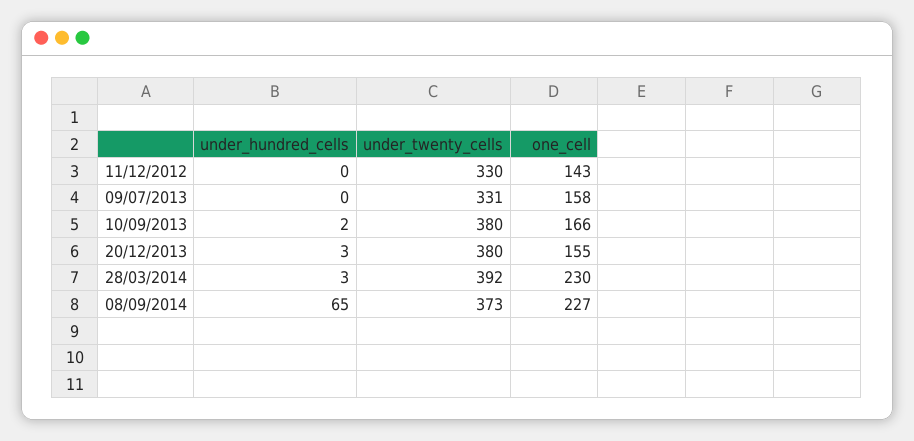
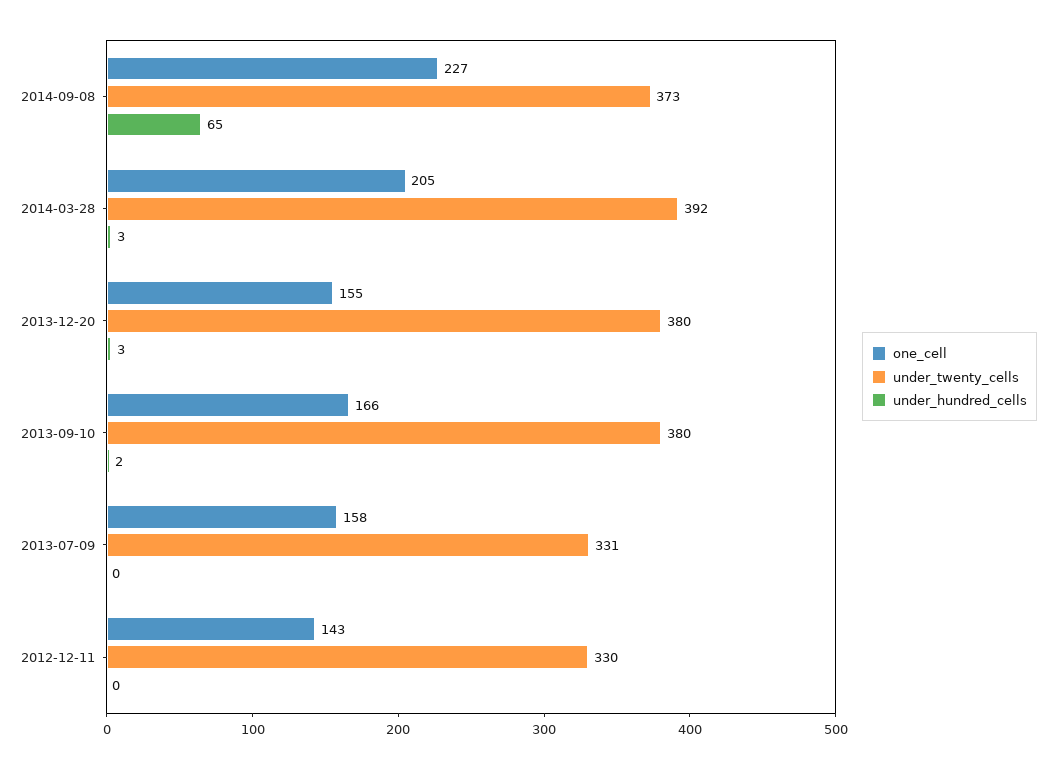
one_cell, 28/03/2014: 230 -> 205

